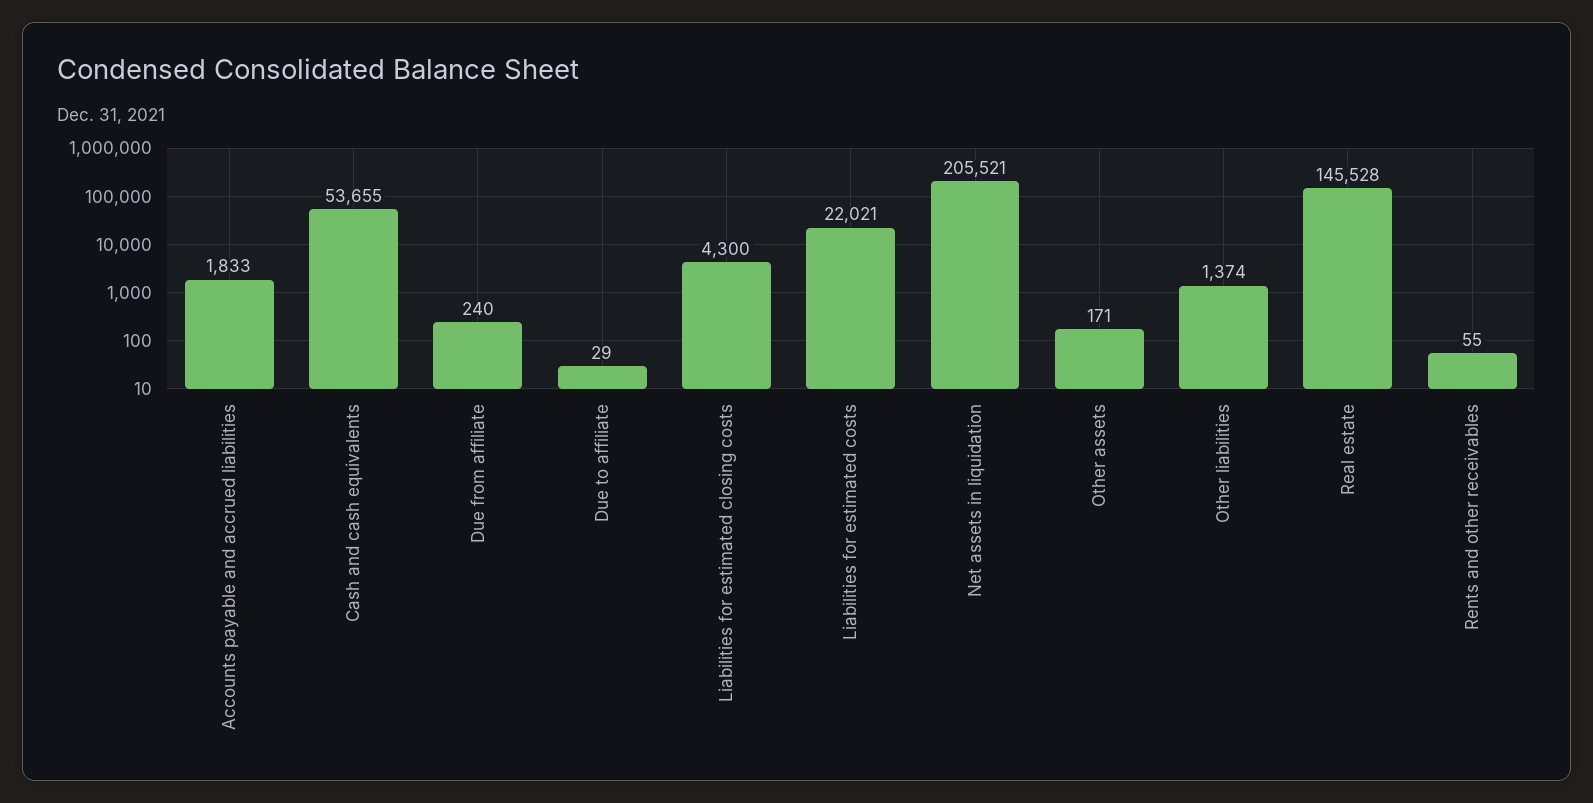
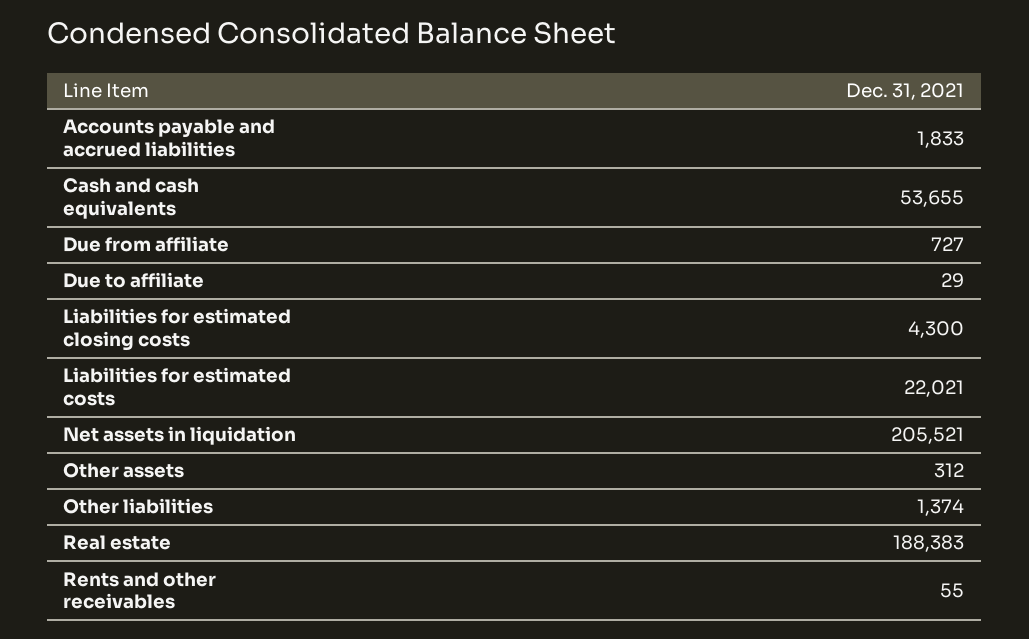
Due from affiliate: 240 -> 727
Other assets: 171 -> 312
Real estate: 145528 -> 188383

